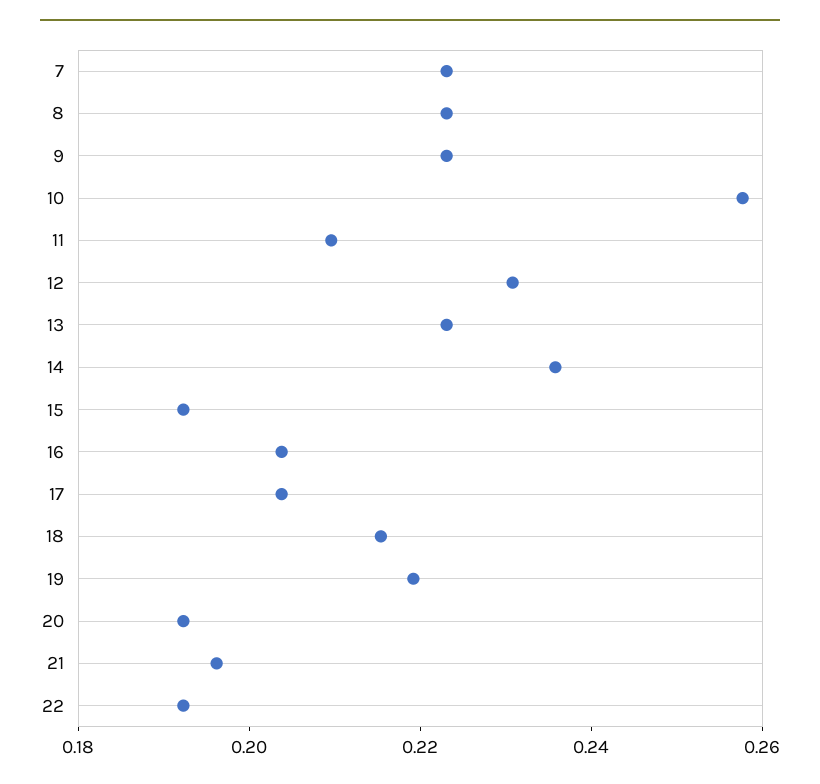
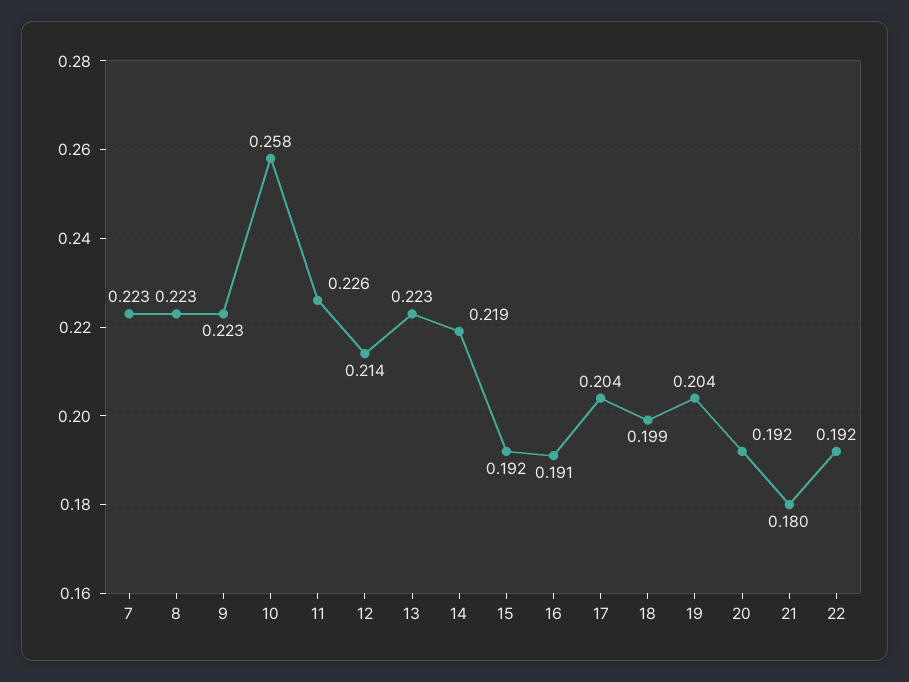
11: 0.21 -> 0.226
12: 0.23 -> 0.214
14: 0.235 -> 0.219
16: 0.205 -> 0.191
18: 0.215 -> 0.199
19: 0.22 -> 0.204
21: 0.195 -> 0.18

